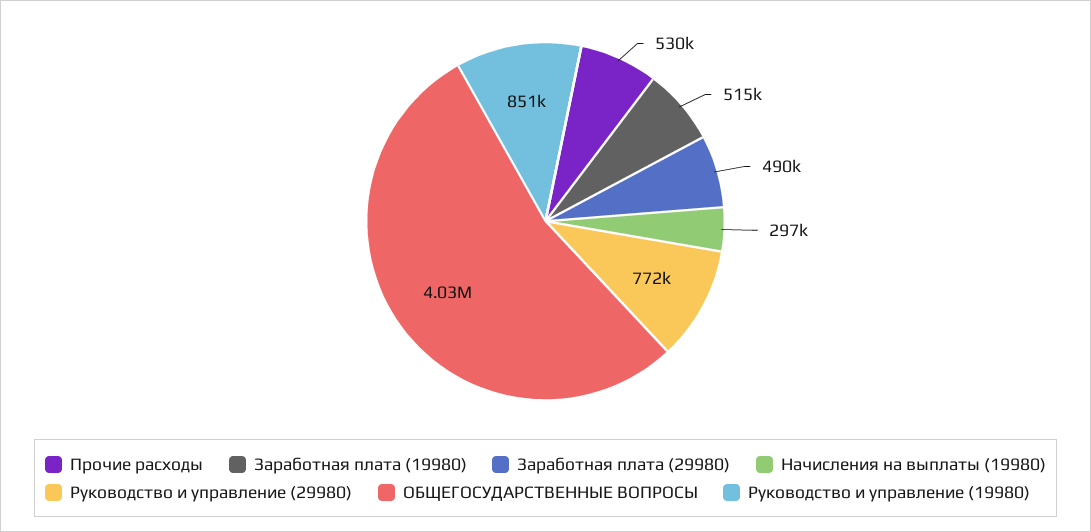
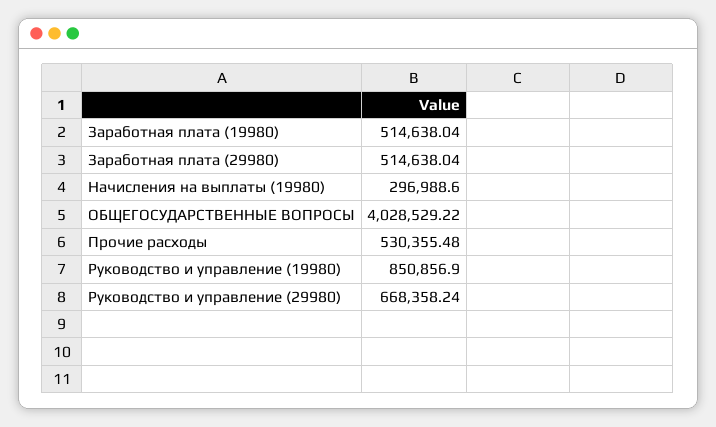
Заработная плата (29980): 490000 -> 514638.04
Руководство и управление (29980): 772000 -> 668358.24

